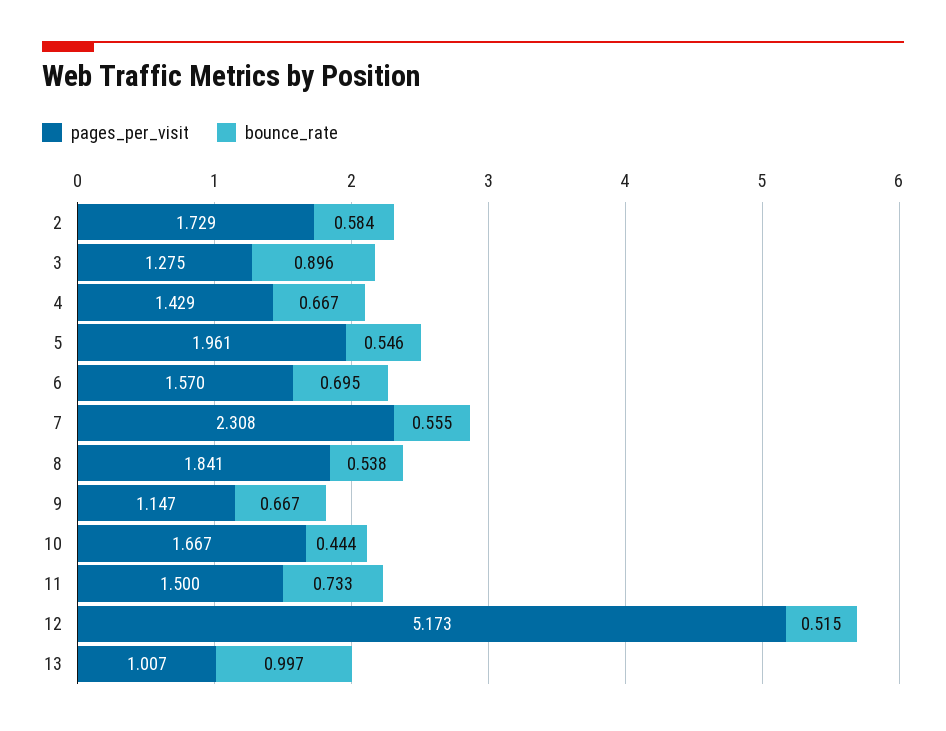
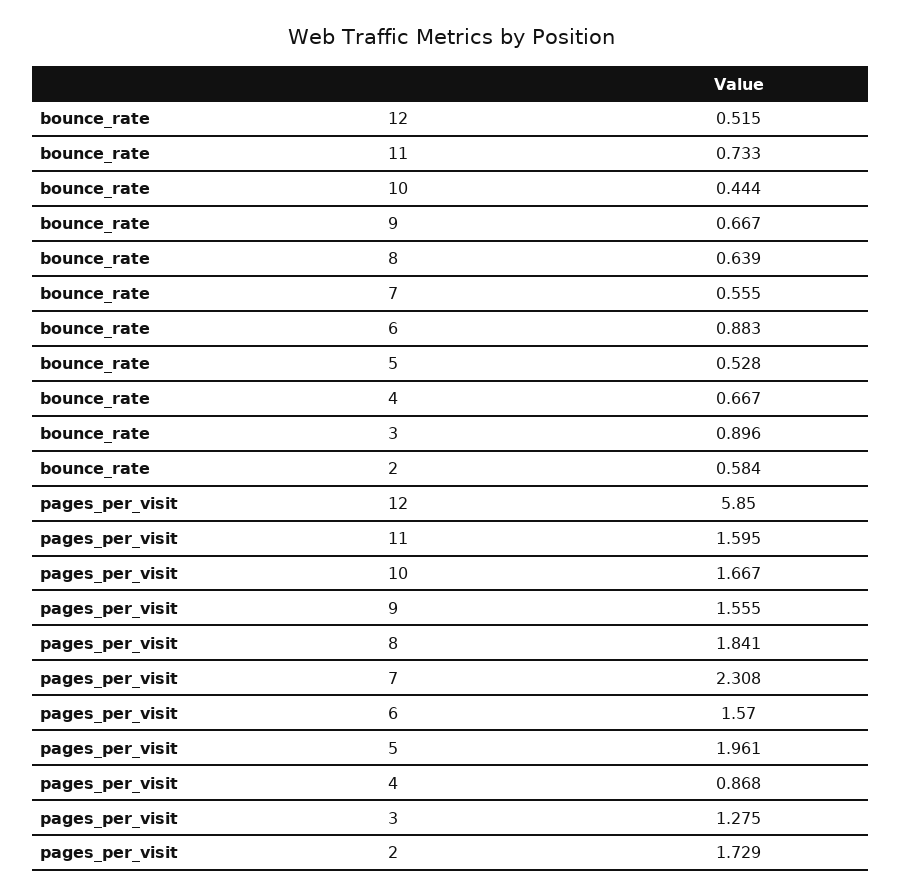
pages_per_visit, 4: 1.429 -> 0.868
bounce_rate, 5: 0.546 -> 0.528
bounce_rate, 6: 0.695 -> 0.883
bounce_rate, 8: 0.538 -> 0.639
pages_per_visit, 9: 1.147 -> 1.555
pages_per_visit, 11: 1.5 -> 1.595
pages_per_visit, 12: 5.173 -> 5.85
pages_per_visit, 13: 1.007 -> none
bounce_rate, 13: 0.997 -> none

